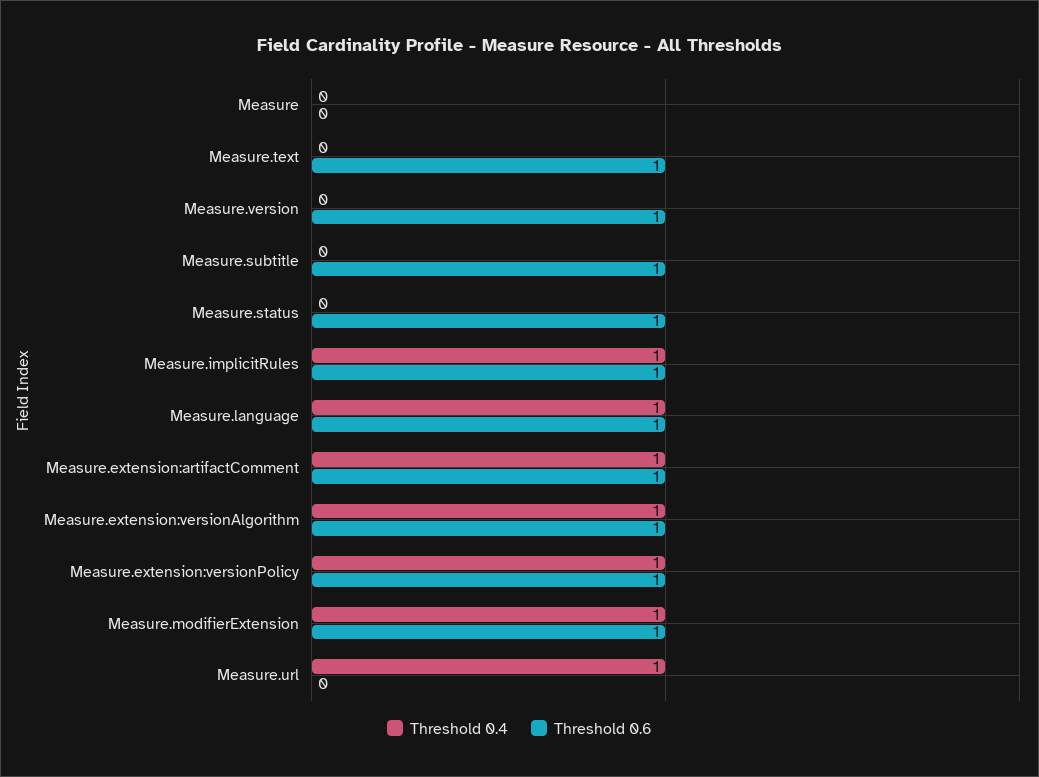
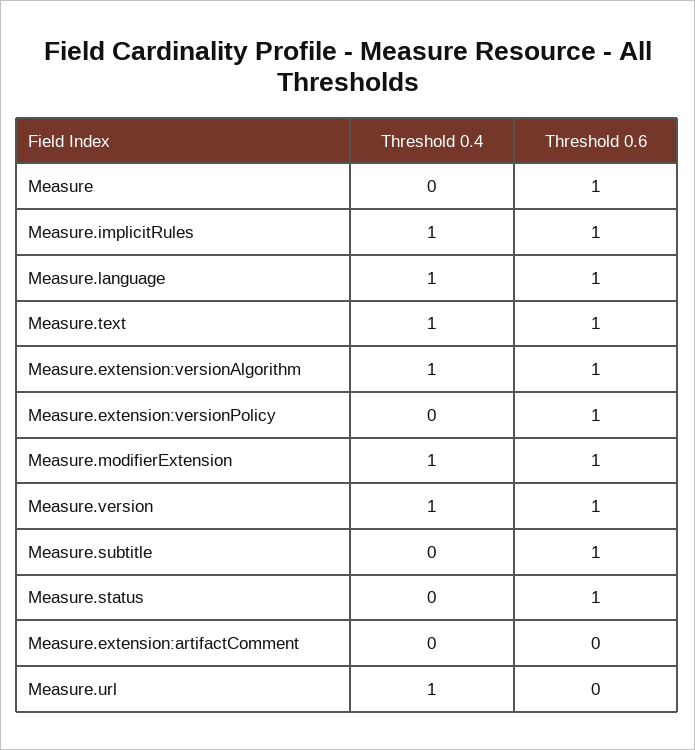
Threshold 0.6, Measure: 0 -> 1
Threshold 0.4, Measure.text: 0 -> 1
Threshold 0.4, Measure.version: 0 -> 1
Threshold 0.4, Measure.extension:artifactComment: 1 -> 0
Threshold 0.6, Measure.extension:artifactComment: 1 -> 0
Threshold 0.4, Measure.extension:versionPolicy: 1 -> 0

